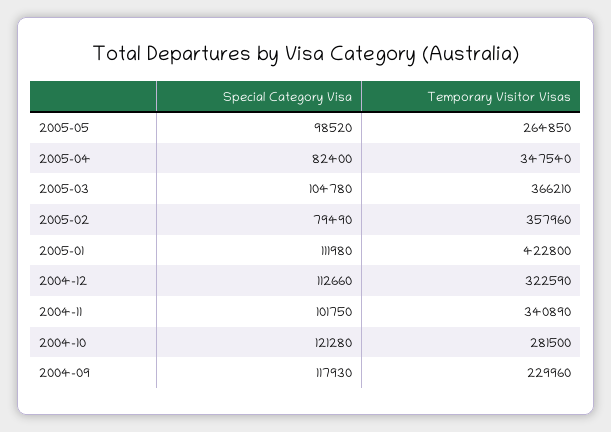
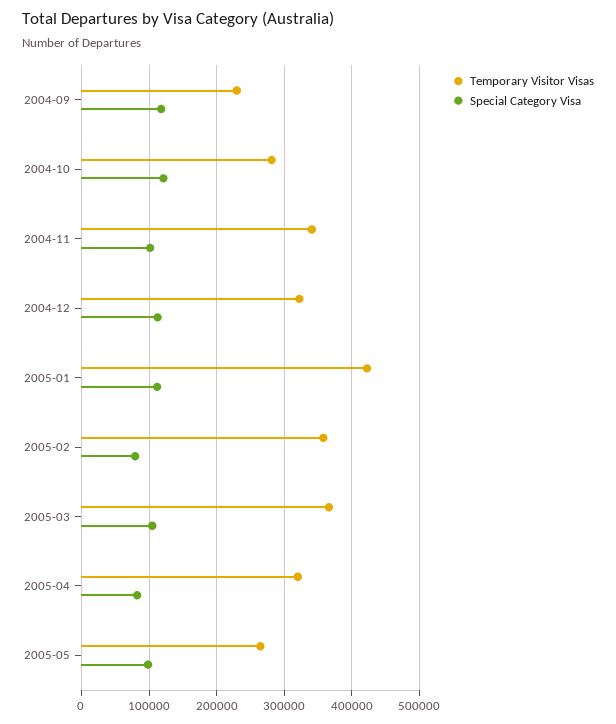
Temporary Visitor Visas, 2005-04: 347540 -> 320000

